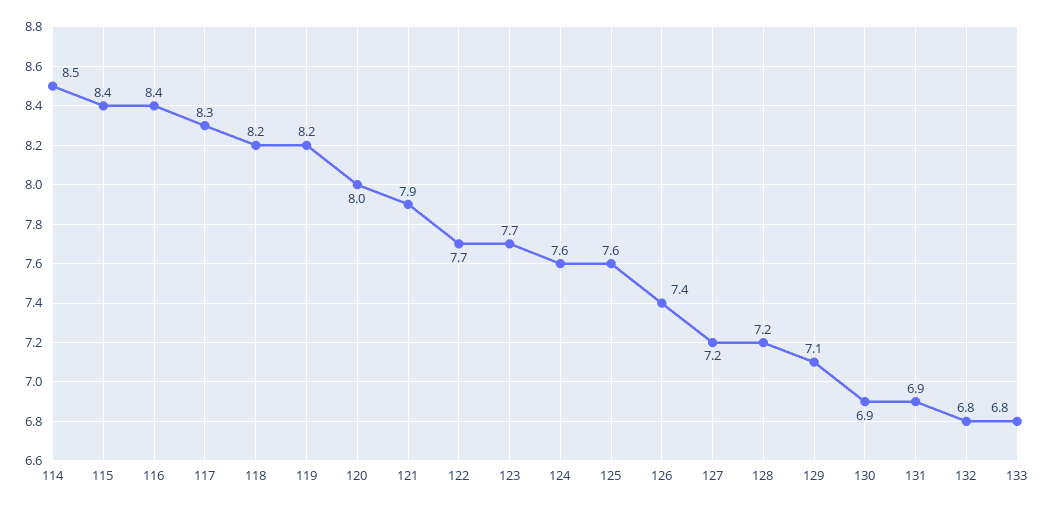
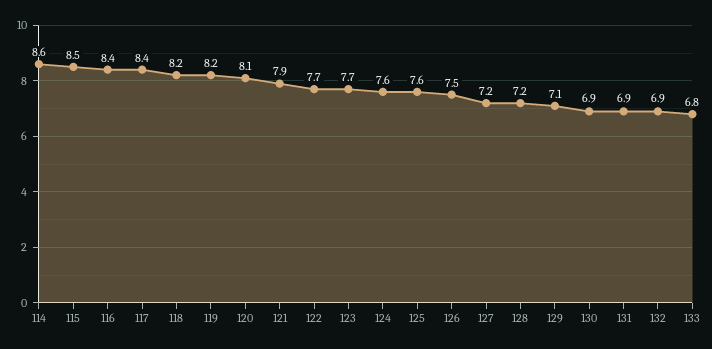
114: 8.5 -> 8.6
115: 8.4 -> 8.5
117: 8.3 -> 8.4
120: 8 -> 8.1
126: 7.4 -> 7.5
132: 6.8 -> 6.9

